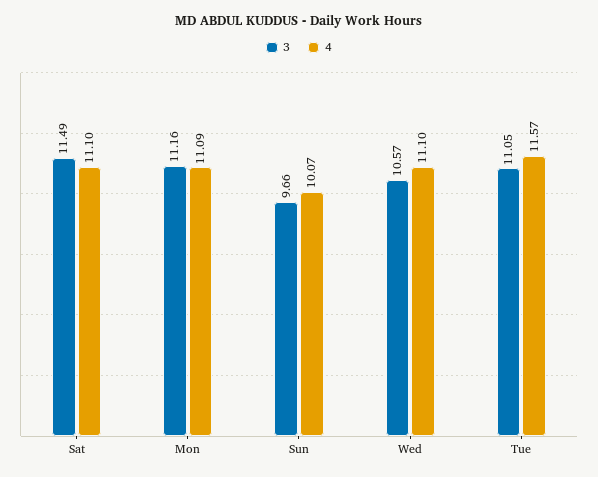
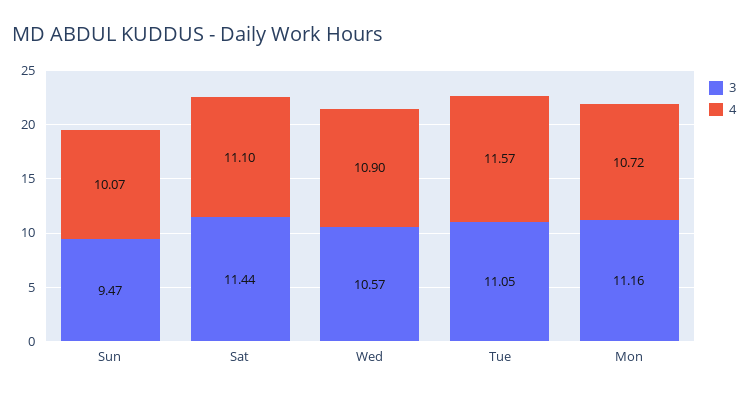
3, Sat: 11.49 -> 11.44
4, Mon: 11.09 -> 10.72
3, Sun: 9.66 -> 9.47
4, Wed: 11.1 -> 10.9

